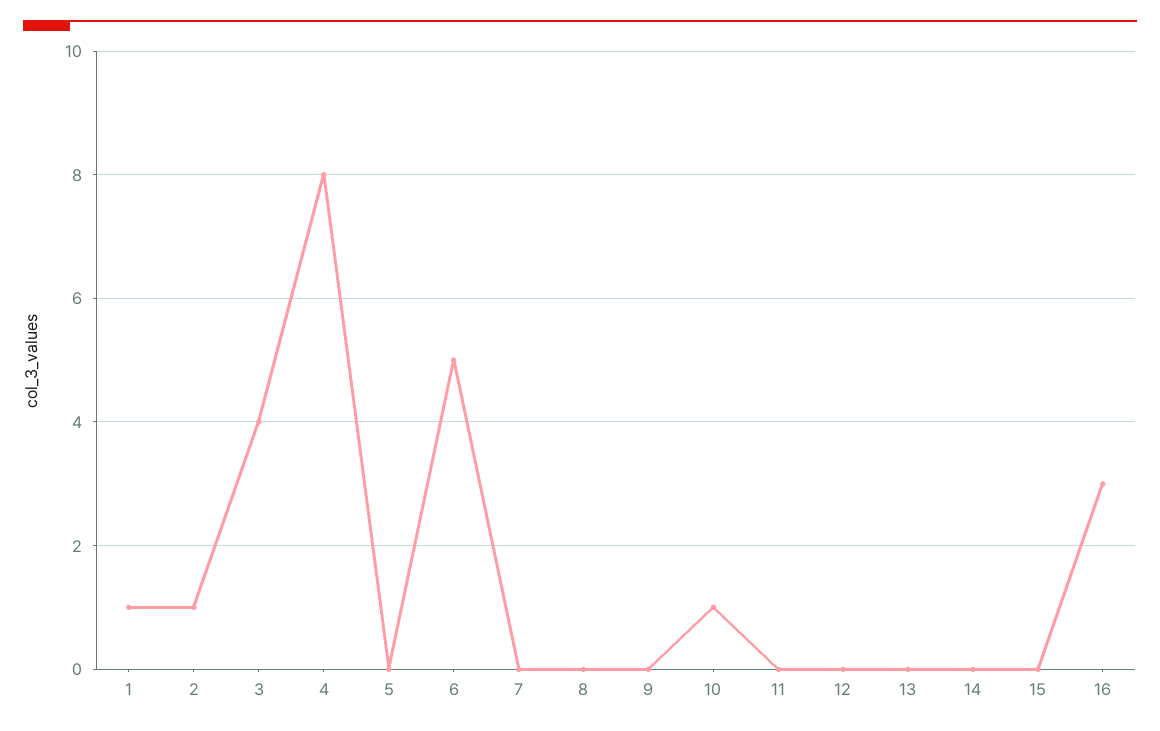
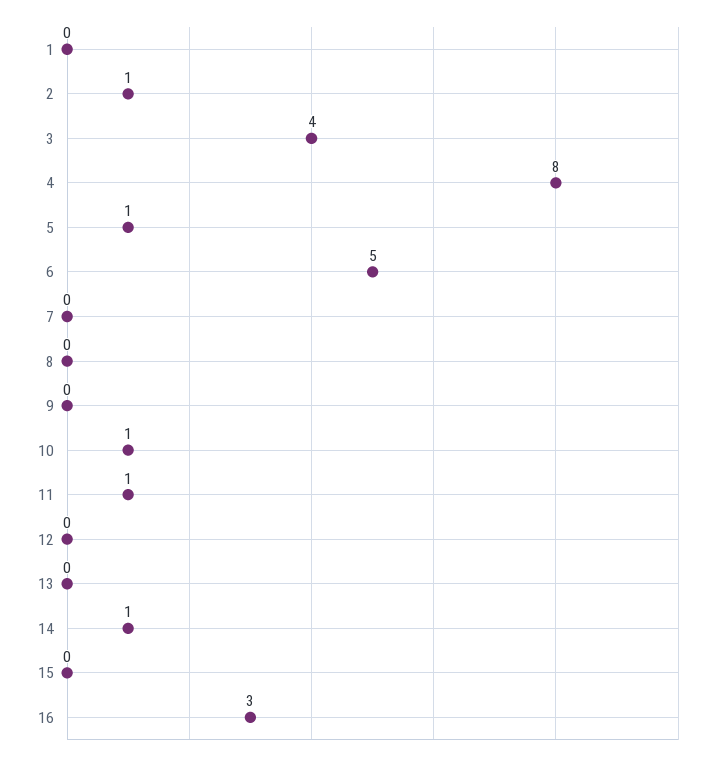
1: 1 -> 0
5: 0 -> 1
11: 0 -> 1
14: 0 -> 1

